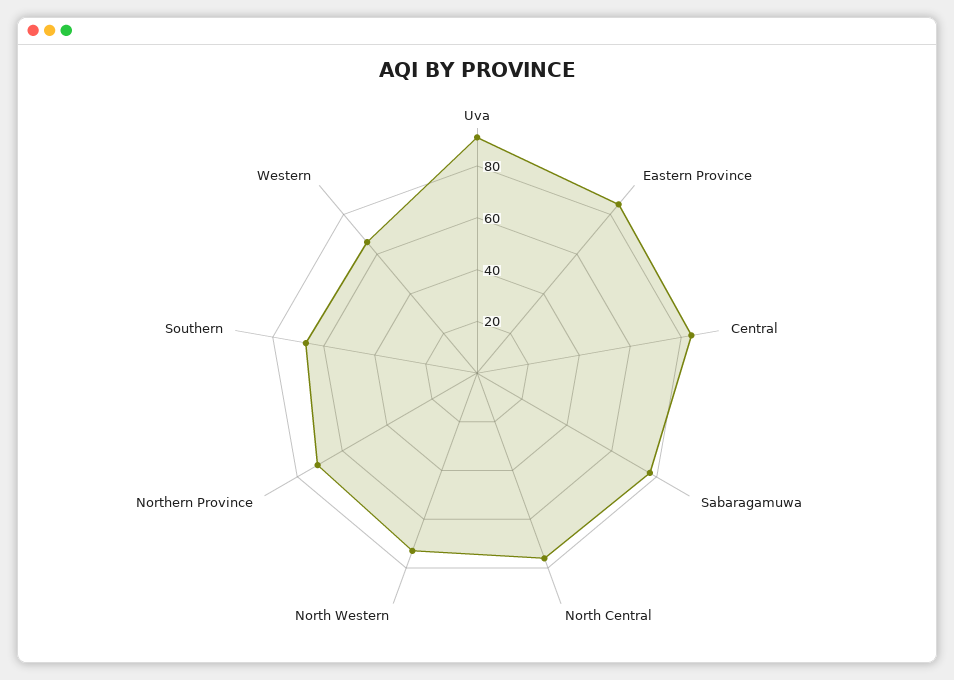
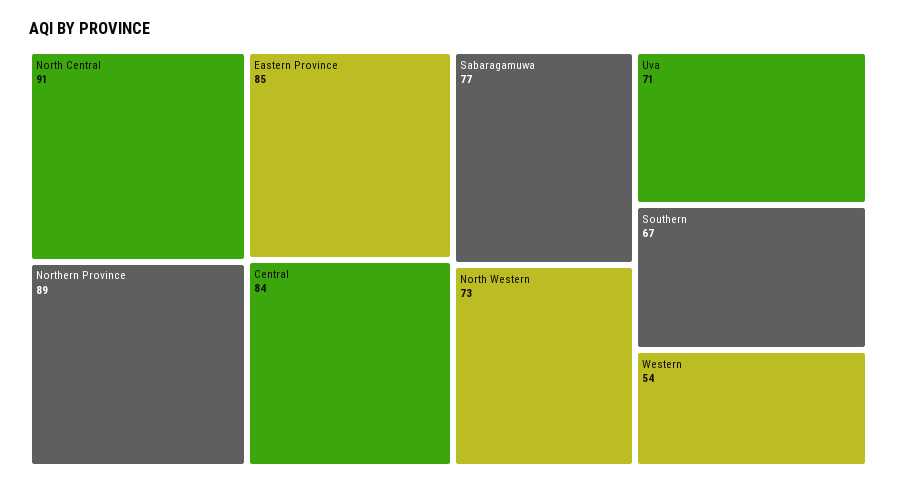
Uva: 90 -> 71
North Central: 75 -> 91
Northern Province: 70 -> 89
Western: 65 -> 54

